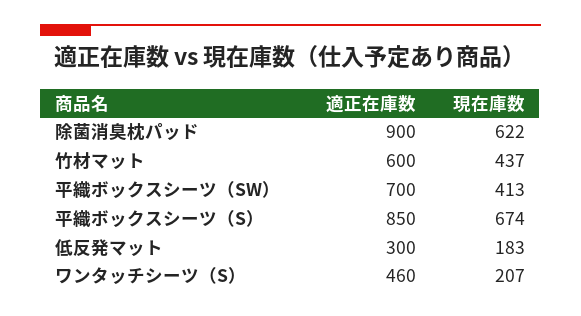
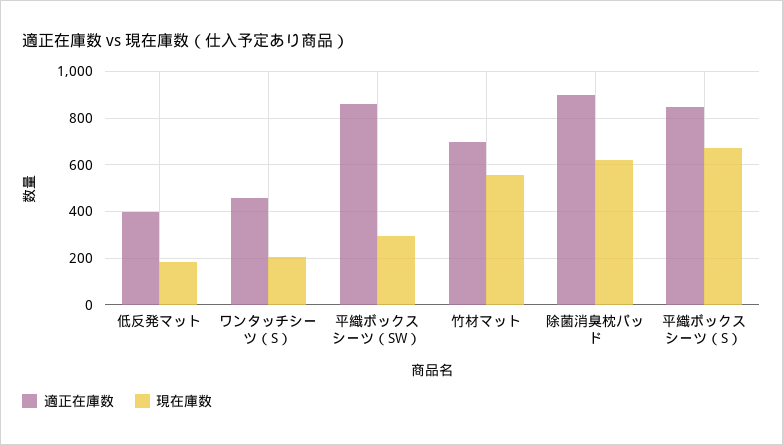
適正在庫数, 竹材マット: 600 -> 700
現在庫数, 竹材マット: 437 -> 550
適正在庫数, 平織ボックスシーツ（SW）: 700 -> 850
現在庫数, 平織ボックスシーツ（SW）: 413 -> 300
適正在庫数, 低反発マット: 300 -> 400

